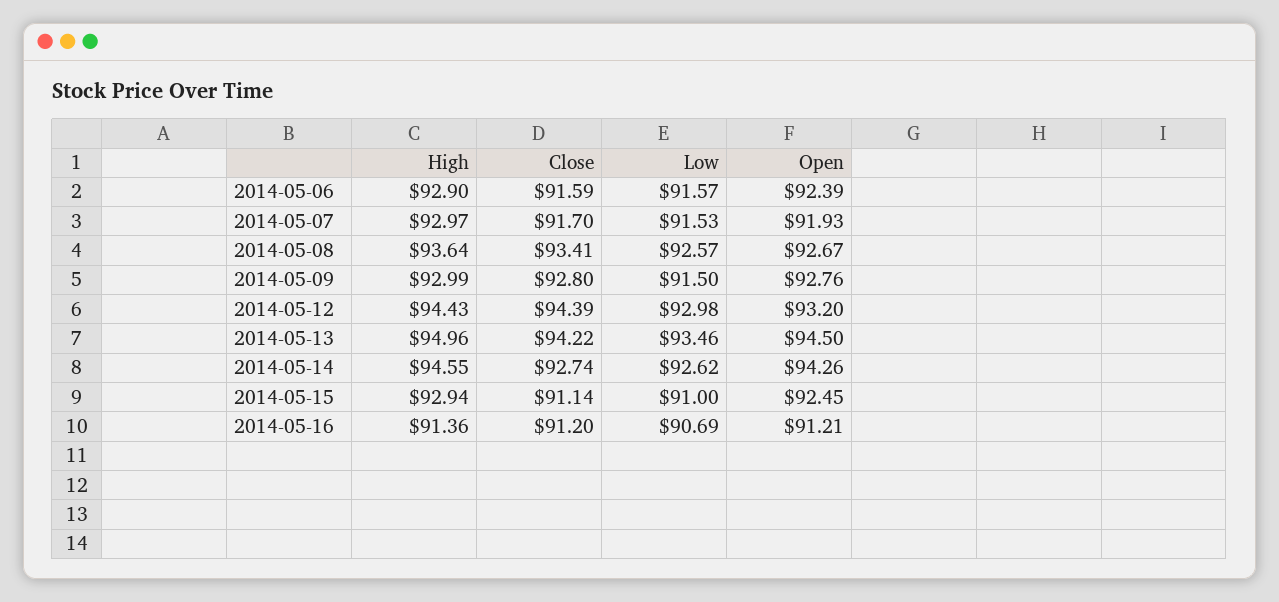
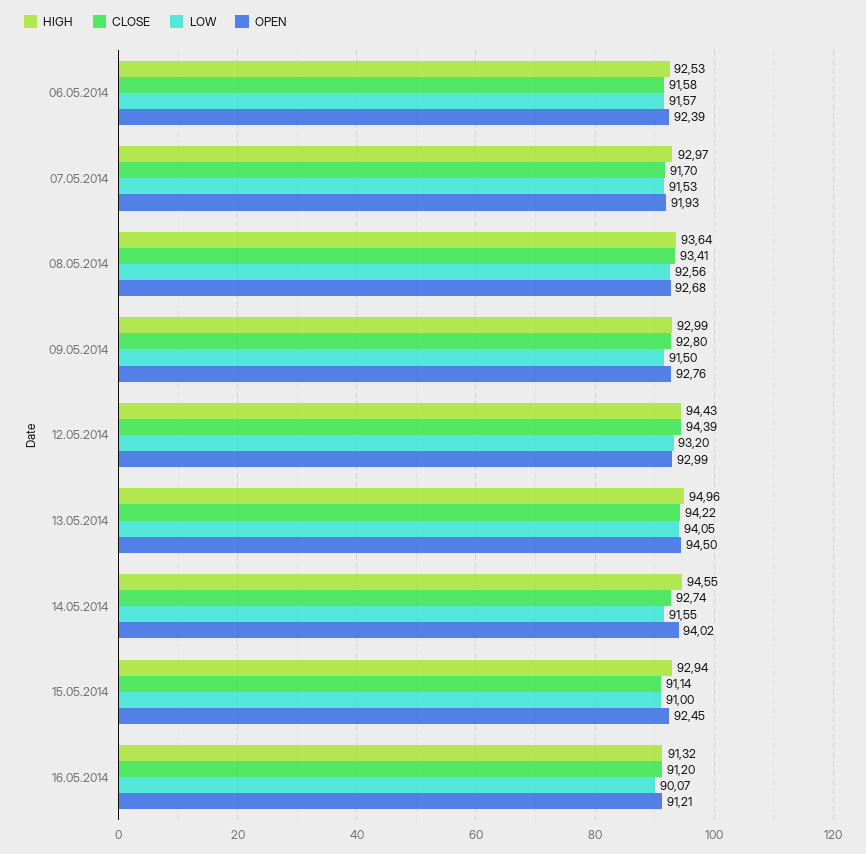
High, 2014-05-06: 92.9 -> 92.53
Close, 2014-05-06: 91.59 -> 91.58
Low, 2014-05-08: 92.57 -> 92.56
Open, 2014-05-08: 92.67 -> 92.68
Low, 2014-05-12: 92.98 -> 93.2
Open, 2014-05-12: 93.2 -> 92.99
Low, 2014-05-13: 93.46 -> 94.05
Low, 2014-05-14: 92.62 -> 91.55
Open, 2014-05-14: 94.26 -> 94.02
High, 2014-05-16: 91.36 -> 91.32
Low, 2014-05-16: 90.69 -> 90.07

